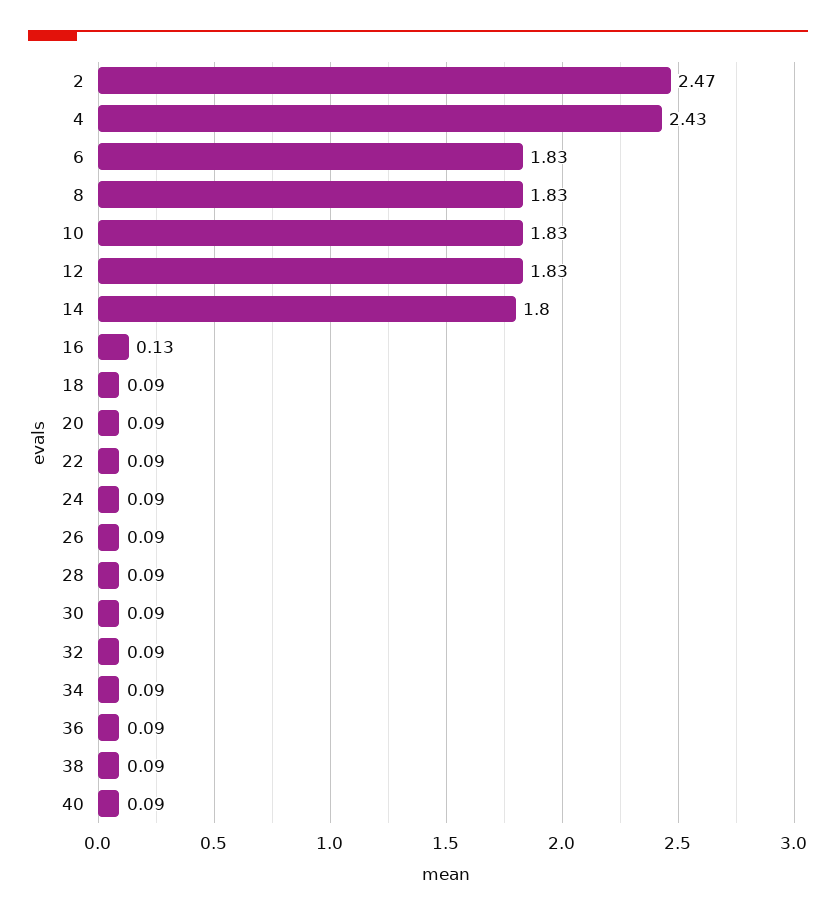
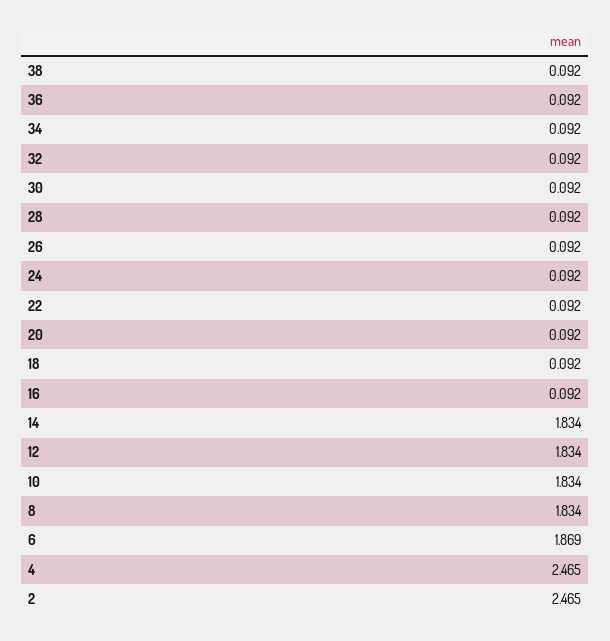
4: 2.43 -> 2.465
6: 1.83 -> 1.869
14: 1.8 -> 1.834
16: 0.13 -> 0.092
40: 0.09 -> none

